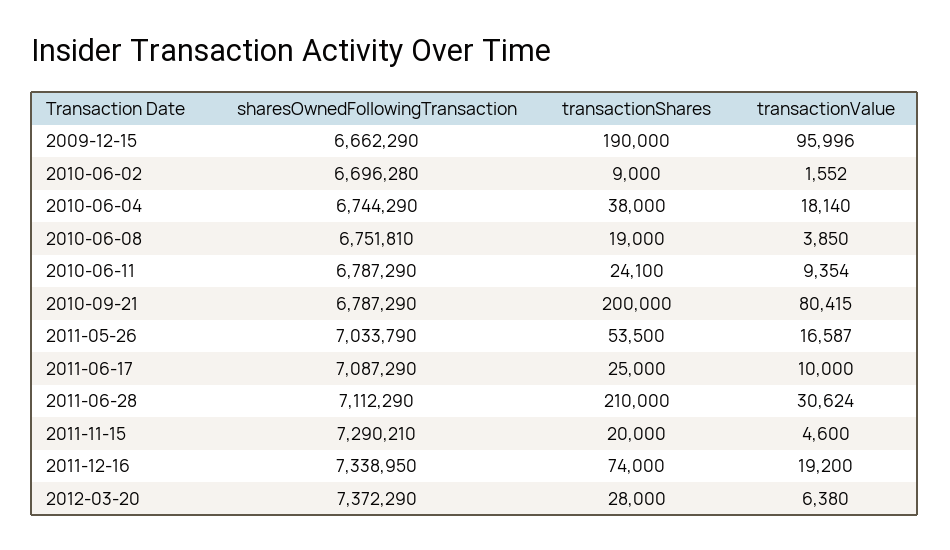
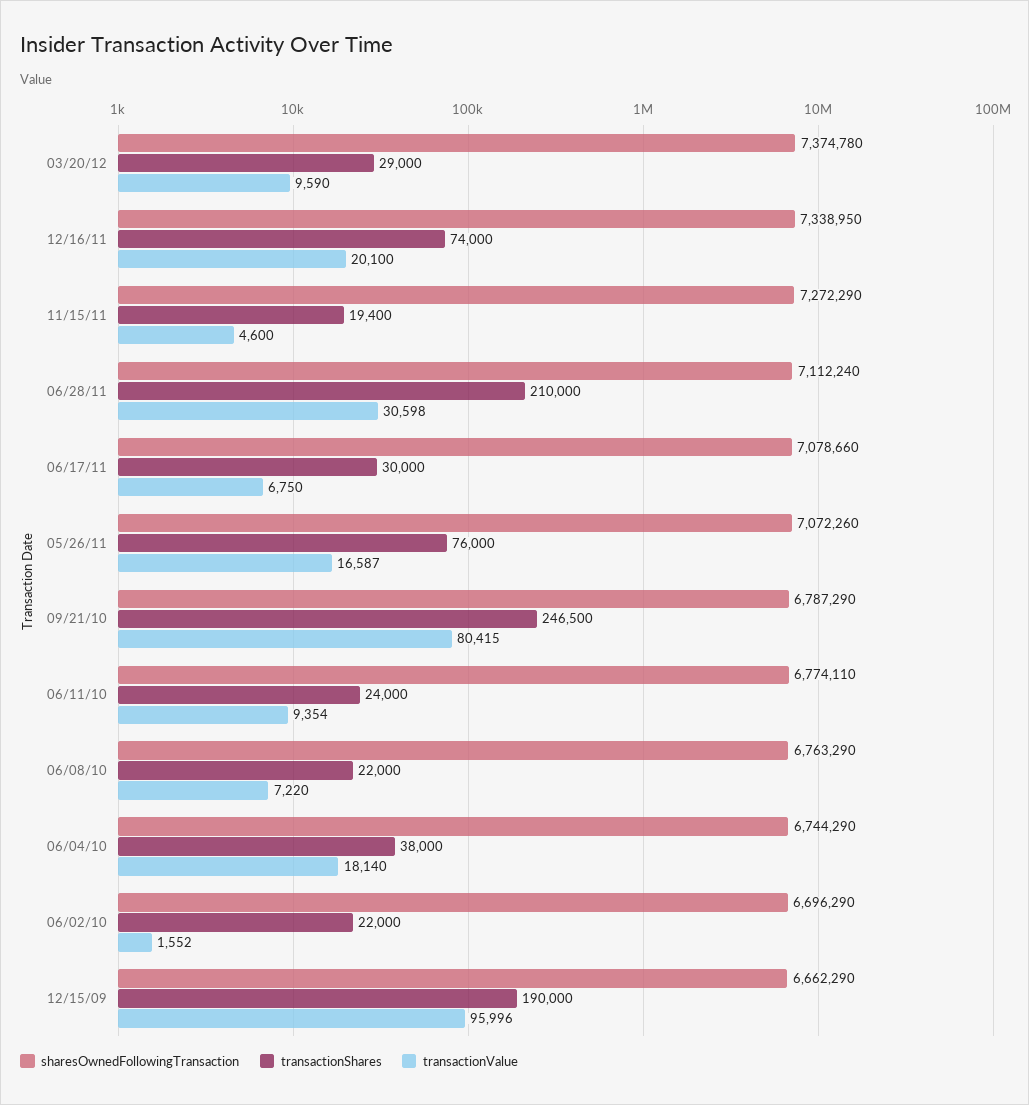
sharesOwnedFollowingTransaction, 2010-06-02: 6696280 -> 6696290
transactionShares, 2010-06-02: 9000 -> 22000
sharesOwnedFollowingTransaction, 2010-06-08: 6751810 -> 6763290
transactionShares, 2010-06-08: 19000 -> 22000
transactionValue, 2010-06-08: 3850 -> 7220
sharesOwnedFollowingTransaction, 2010-06-11: 6787290 -> 6774110
transactionShares, 2010-06-11: 24100 -> 24000
transactionShares, 2010-09-21: 200000 -> 246500
sharesOwnedFollowingTransaction, 2011-05-26: 7033790 -> 7072260
transactionShares, 2011-05-26: 53500 -> 76000
sharesOwnedFollowingTransaction, 2011-06-17: 7087290 -> 7078660
transactionShares, 2011-06-17: 25000 -> 30000
transactionValue, 2011-06-17: 10000 -> 6750
sharesOwnedFollowingTransaction, 2011-06-28: 7112290 -> 7112240
transactionValue, 2011-06-28: 30624 -> 30598
sharesOwnedFollowingTransaction, 2011-11-15: 7290210 -> 7272290
transactionShares, 2011-11-15: 20000 -> 19400
transactionValue, 2011-12-16: 19200 -> 20100
sharesOwnedFollowingTransaction, 2012-03-20: 7372290 -> 7374780
transactionShares, 2012-03-20: 28000 -> 29000
transactionValue, 2012-03-20: 6380 -> 9590

